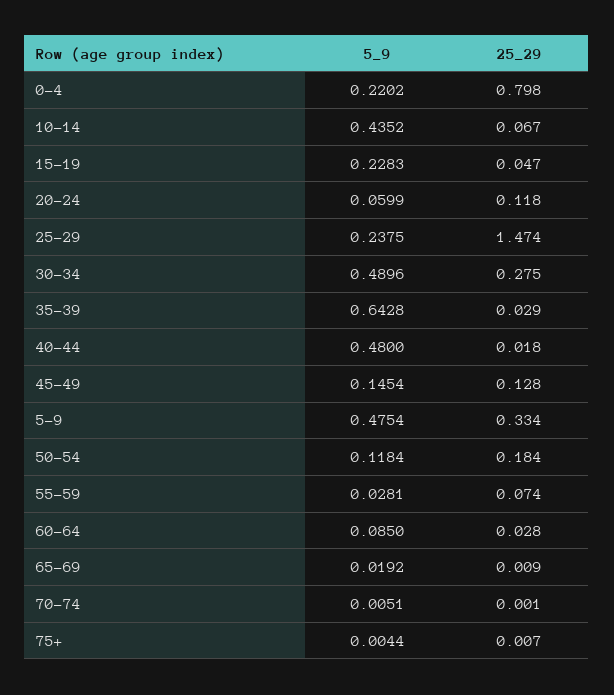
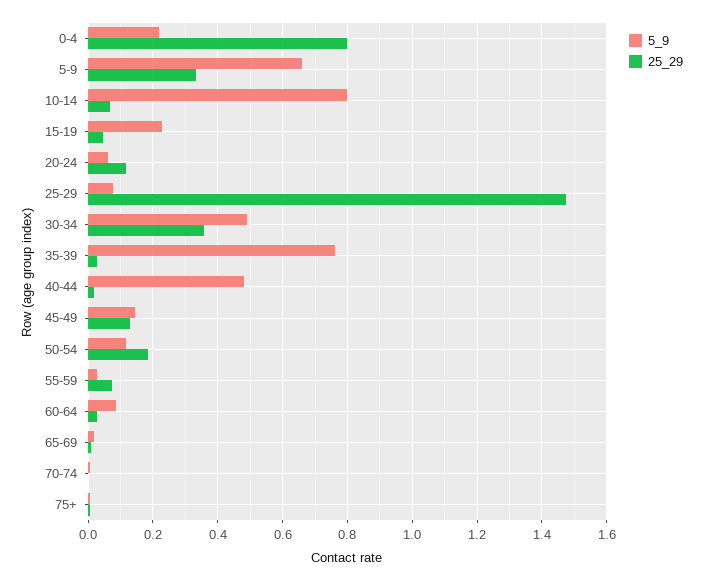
5_9, 10-14: 0.4352 -> 0.8
5_9, 25-29: 0.2375 -> 0.08
25_29, 30-34: 0.275 -> 0.36
5_9, 35-39: 0.6428 -> 0.76
5_9, 5-9: 0.4754 -> 0.66

